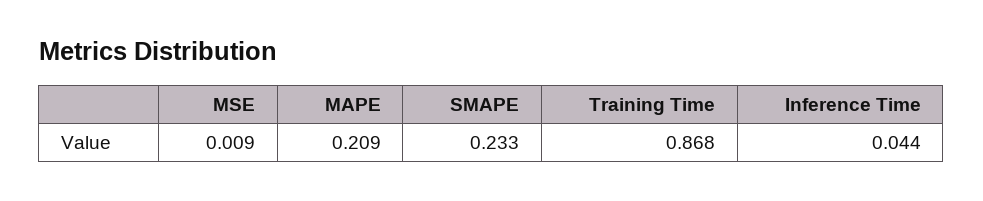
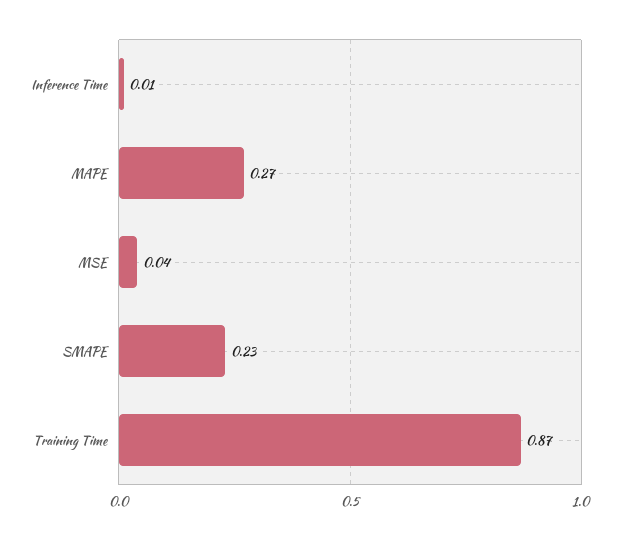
MSE: 0.009 -> 0.04
MAPE: 0.209 -> 0.27
Inference Time: 0.044 -> 0.01

